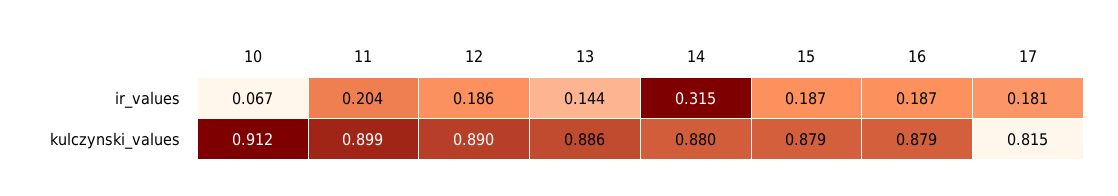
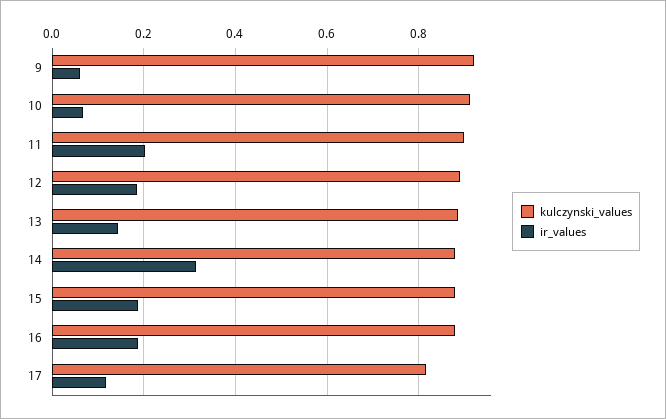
ir_values, 17: 0.181 -> 0.12
kulczynski_values, 9: none -> 0.92
ir_values, 9: none -> 0.06

